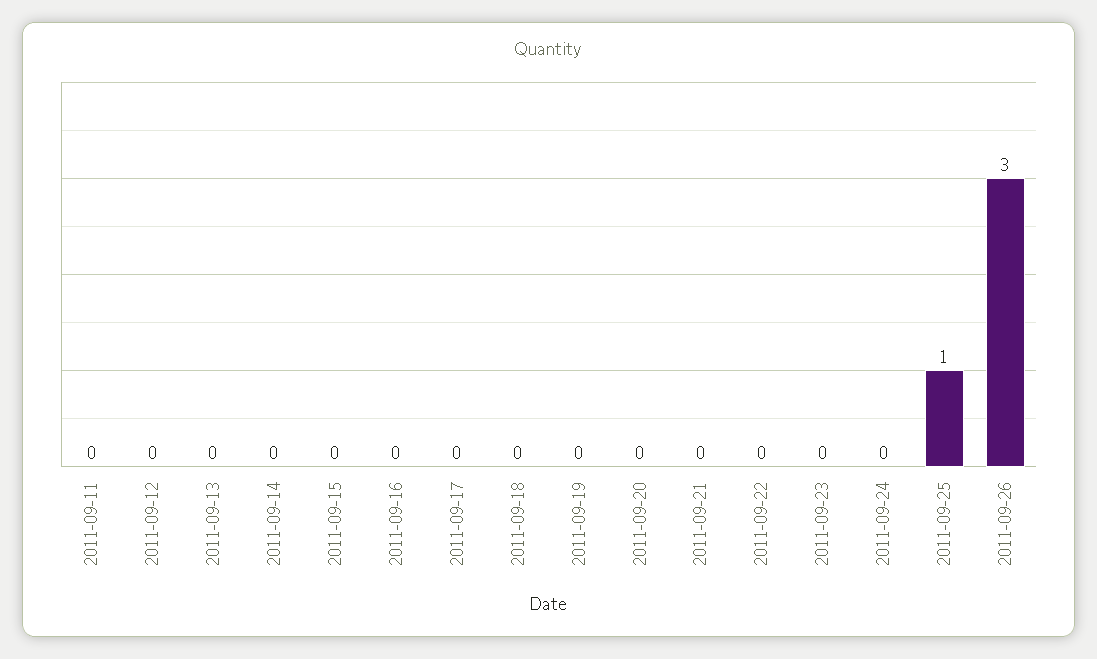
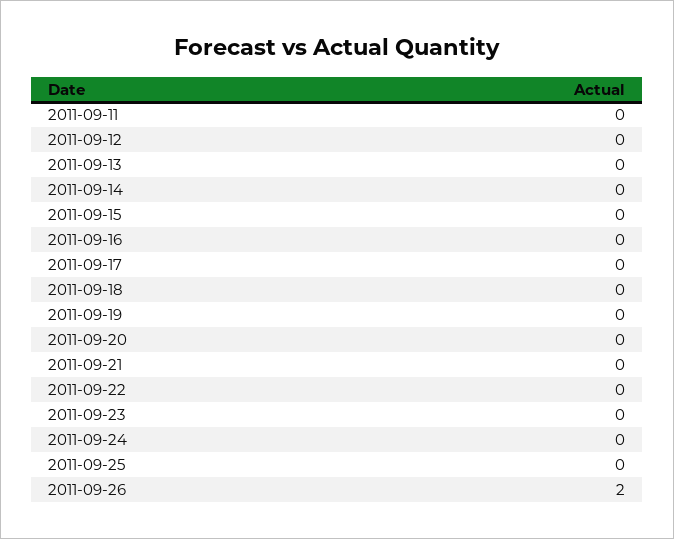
2011-09-25: 1 -> 0
2011-09-26: 3 -> 2

